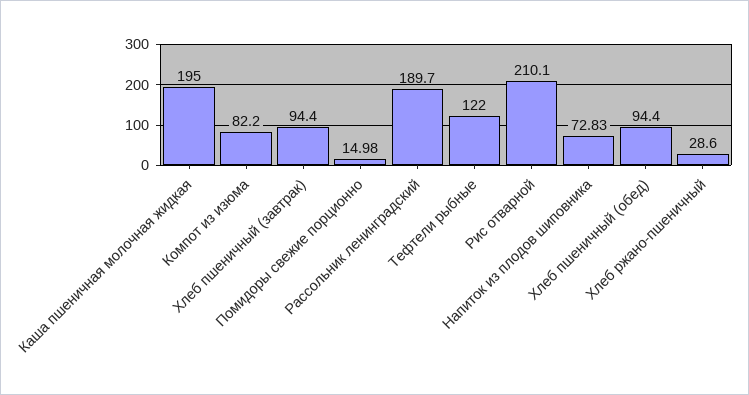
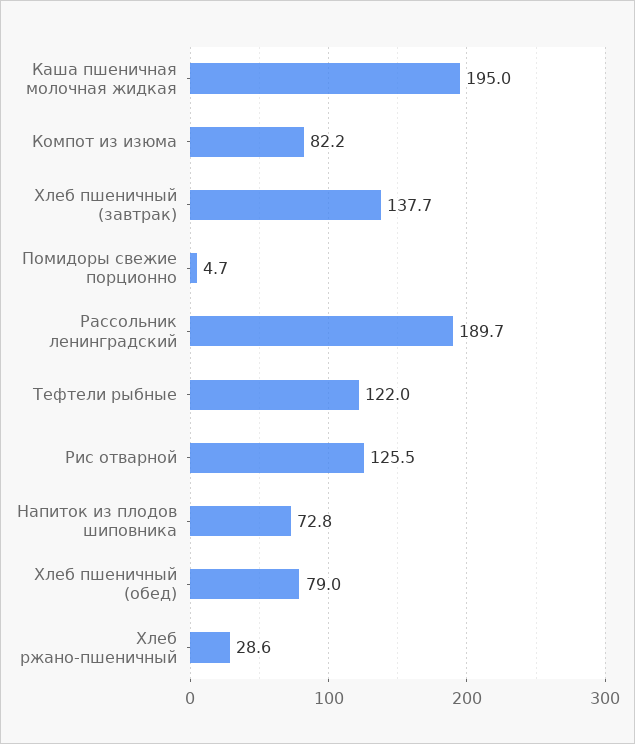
Хлеб пшеничный (завтрак): 94.4 -> 137.7
Помидоры свежие порционно: 14.98 -> 4.7
Рис отварной: 210.1 -> 125.5
Хлеб пшеничный (обед): 94.4 -> 79

